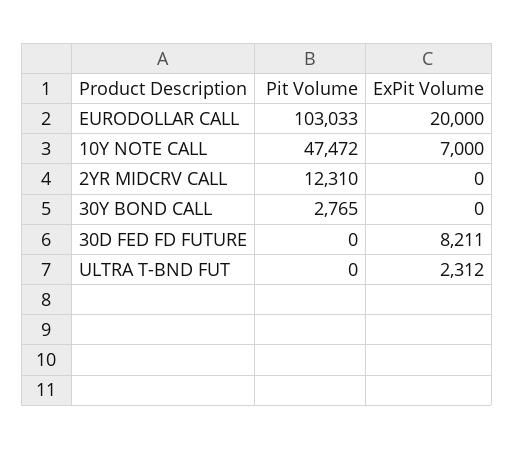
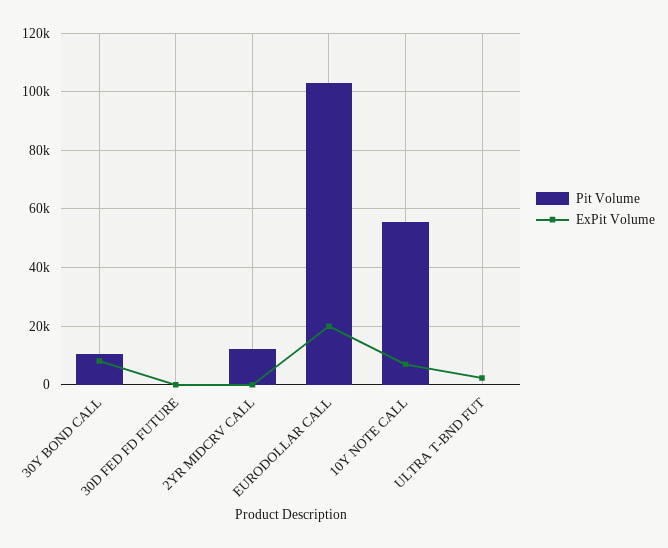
Pit Volume, 10Y NOTE CALL: 47472 -> 55000
Pit Volume, 30Y BOND CALL: 2765 -> 10000
ExPit Volume, 30Y BOND CALL: 0 -> 7500
ExPit Volume, 30D FED FD FUTURE: 8211 -> 0

